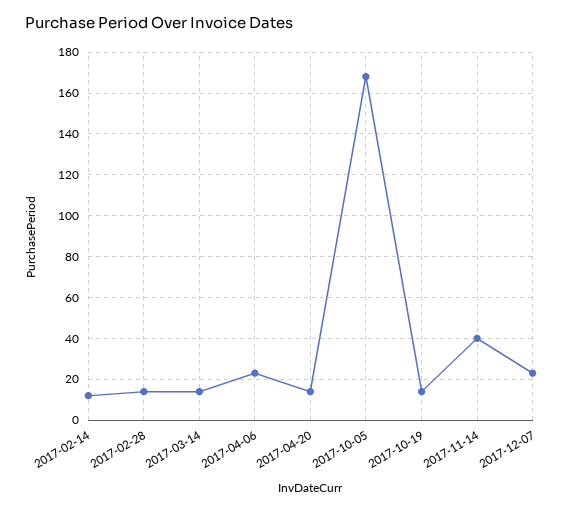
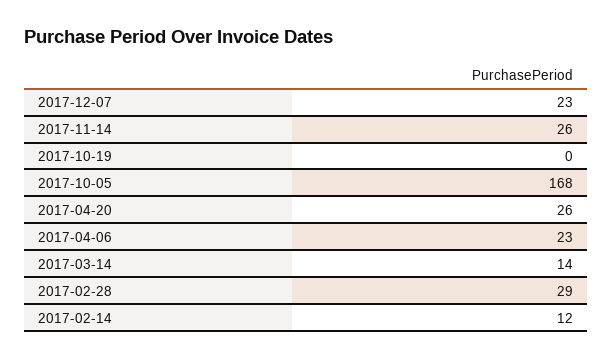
2017-02-28: 15 -> 29
2017-04-20: 15 -> 26
2017-10-19: 15 -> 0
2017-11-14: 40 -> 26

